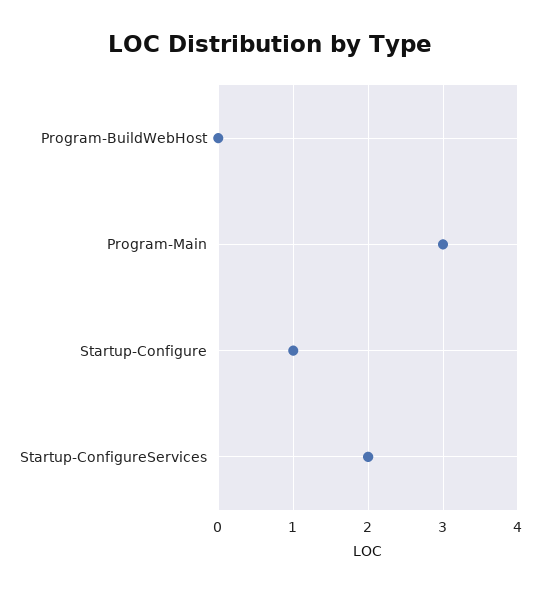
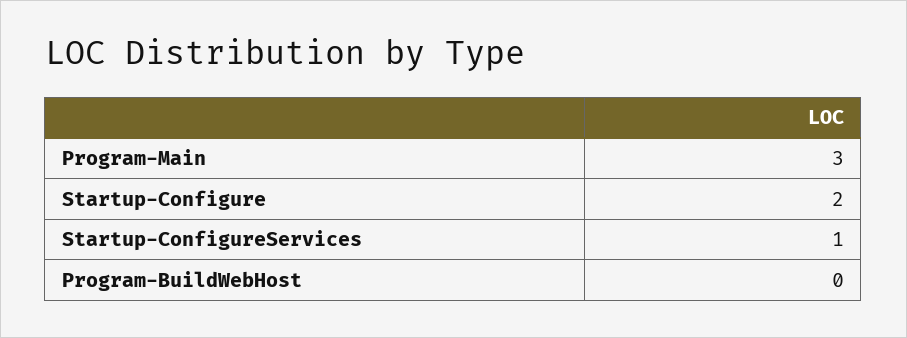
Startup-Configure: 1 -> 2
Startup-ConfigureServices: 2 -> 1

